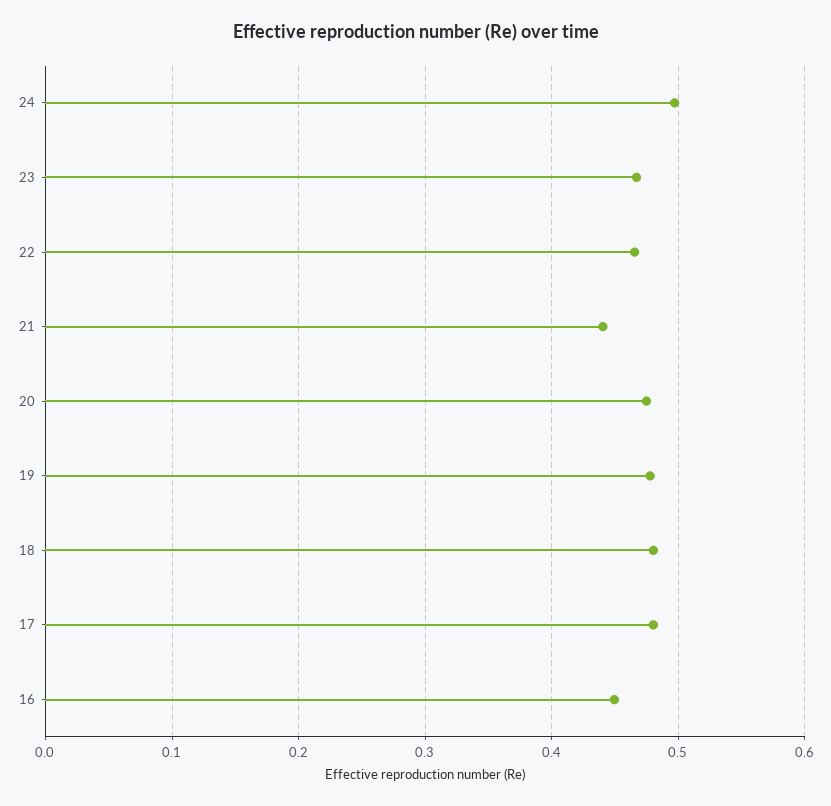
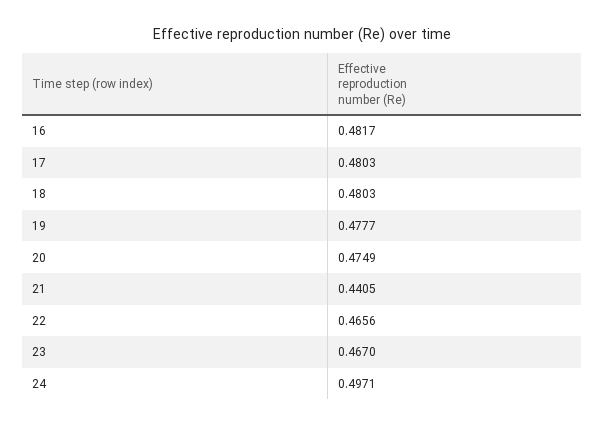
16: 0.45 -> 0.4817

